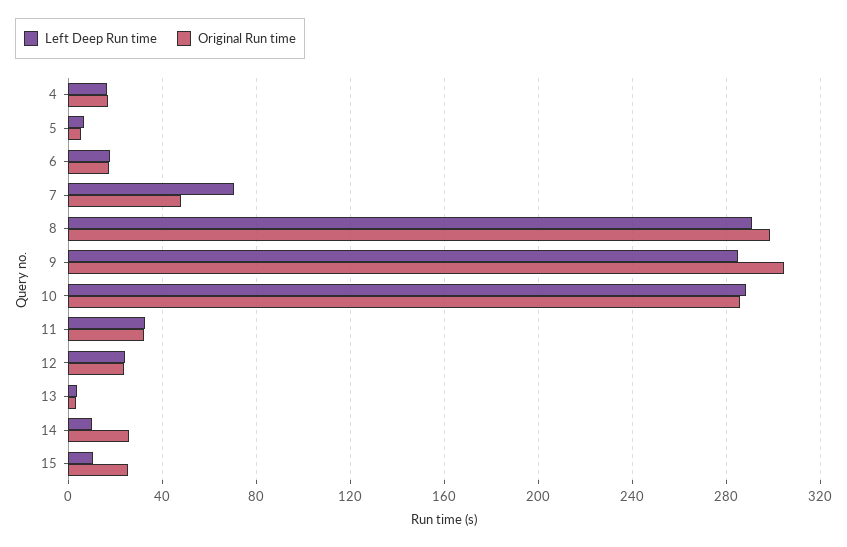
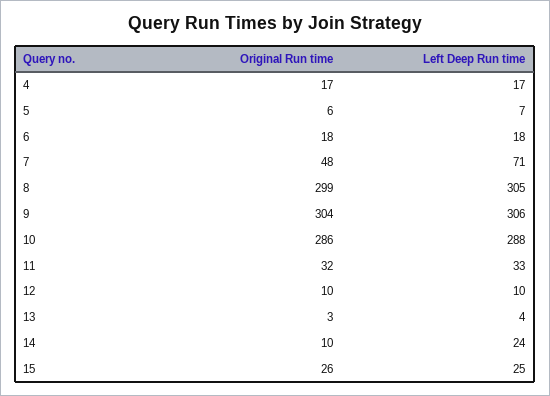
Left Deep Run time, 8: 290 -> 305
Left Deep Run time, 9: 285 -> 306
Left Deep Run time, 12: 25 -> 10
Original Run time, 12: 25 -> 10
Left Deep Run time, 14: 10 -> 24
Original Run time, 14: 25 -> 10
Left Deep Run time, 15: 10 -> 25

